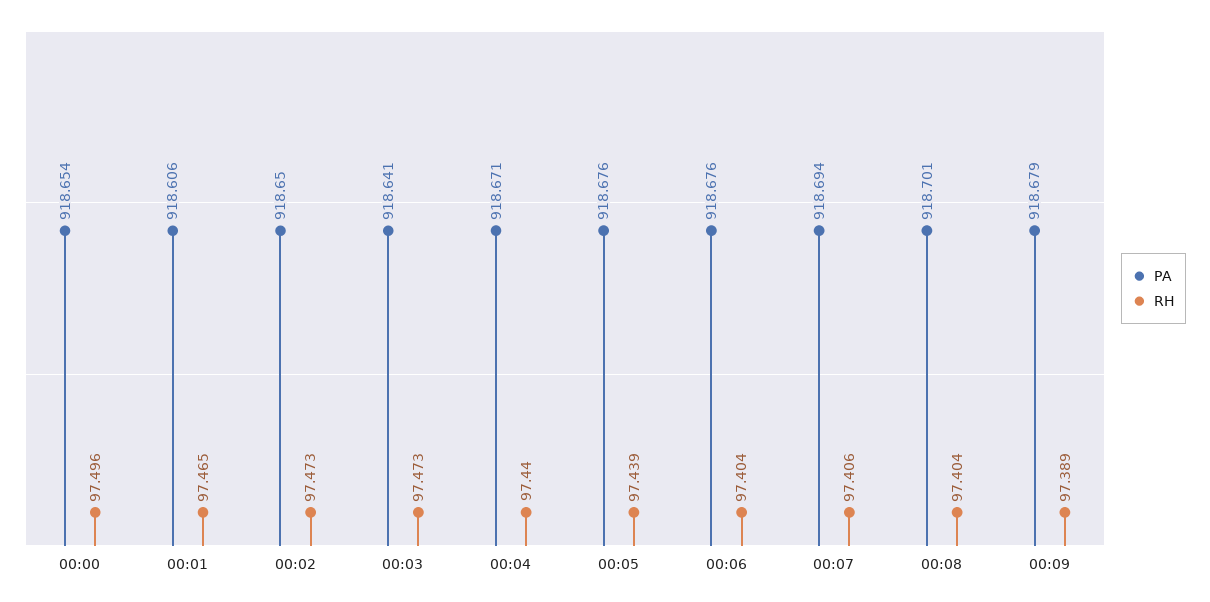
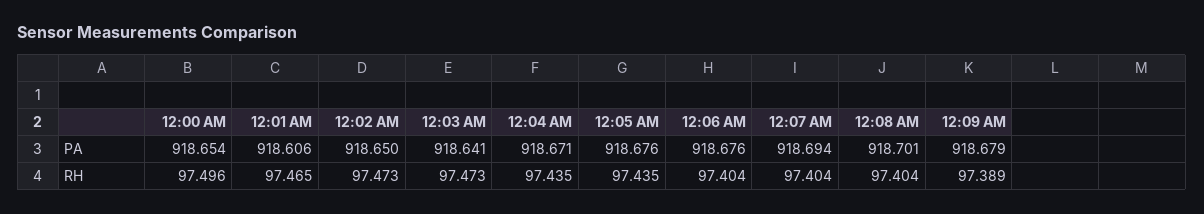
RH, 00:04: 97.44 -> 97.435
RH, 00:05: 97.439 -> 97.435
RH, 00:07: 97.406 -> 97.404

